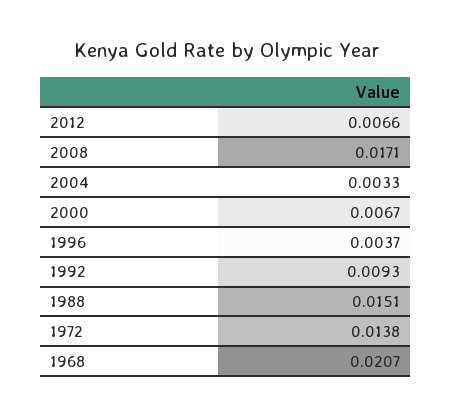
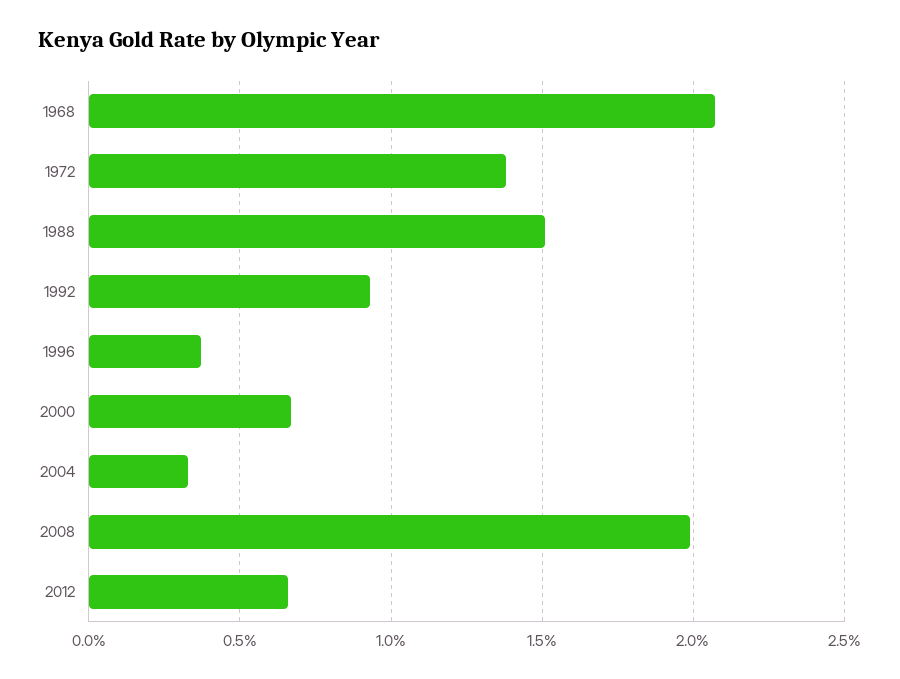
2008: 0.0171 -> 0.02

